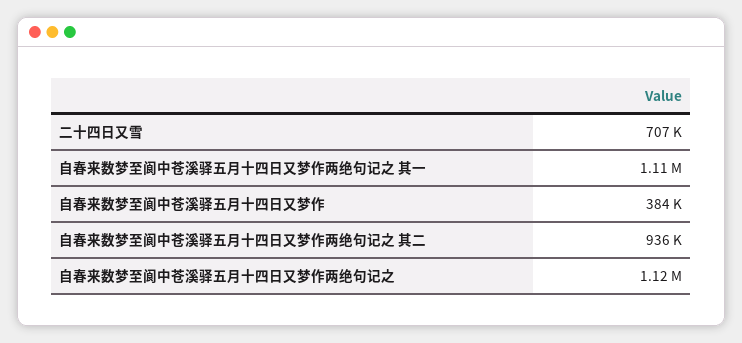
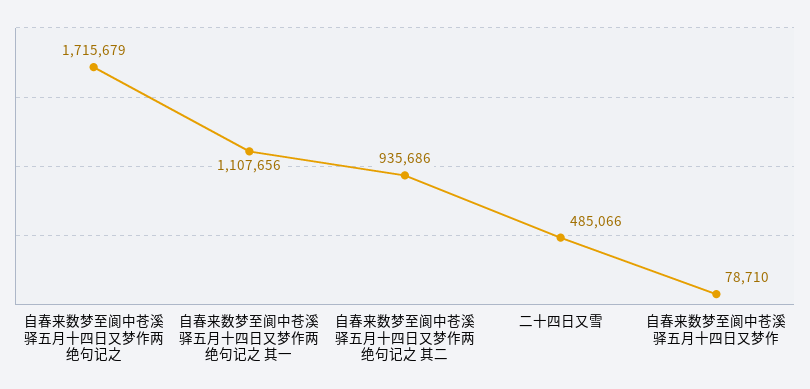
二十四日又雪: 707000 -> 485066
自春来数梦至阆中苍溪驿五月十四日又梦作: 384000 -> 78710
自春来数梦至阆中苍溪驿五月十四日又梦作两绝句记之: 1120000 -> 1715679

